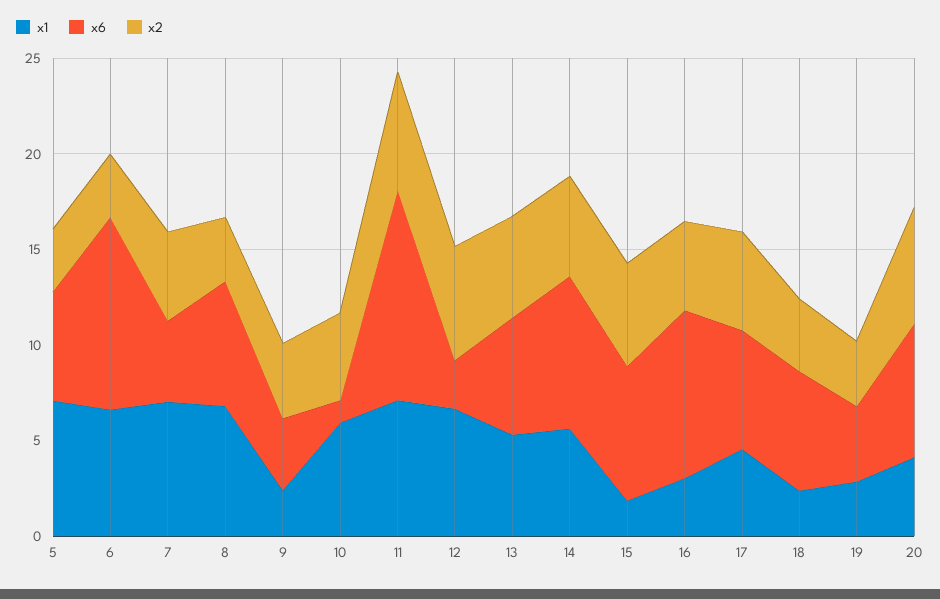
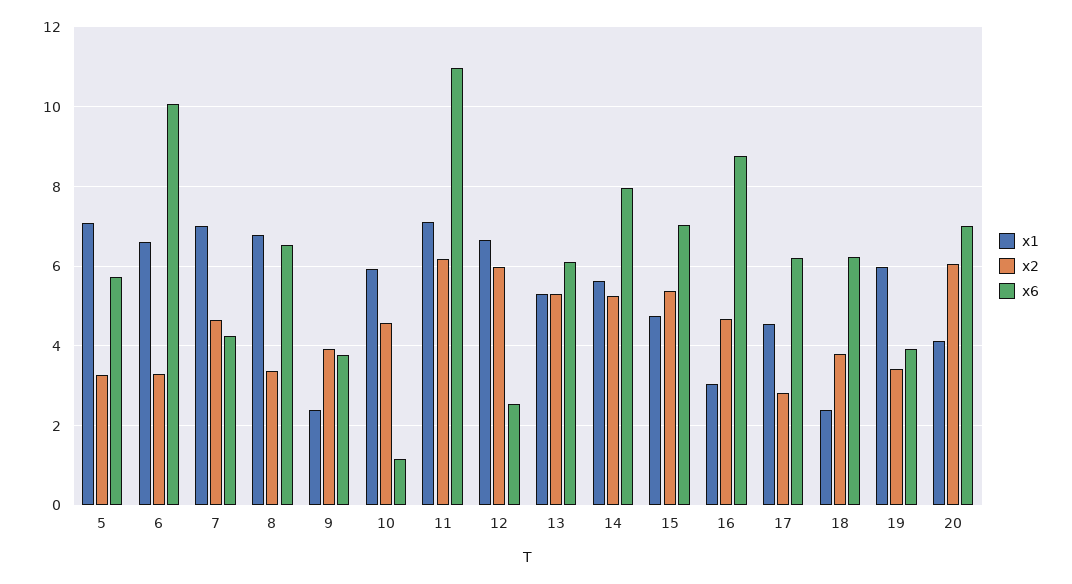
x1, 15: 2 -> 4.8
x2, 17: 5 -> 2.8
x1, 19: 3 -> 6

